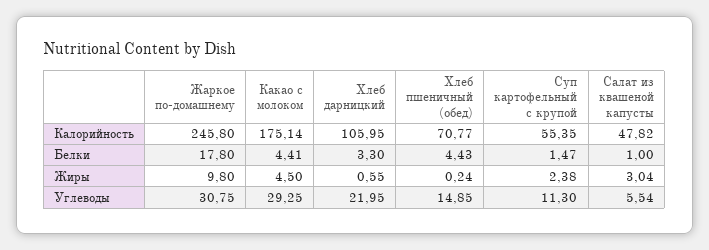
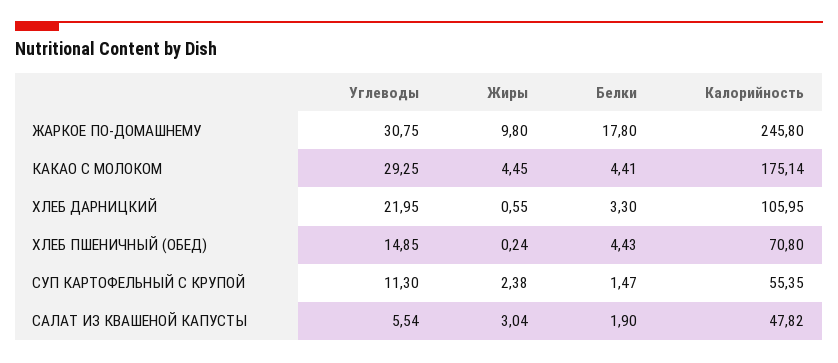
Хлеб пшеничный (обед), Калорийность: 70.77 -> 70.8
Салат из квашеной капусты, Белки: 1 -> 1.9
Какао с молоком, Жиры: 4.5 -> 4.45

